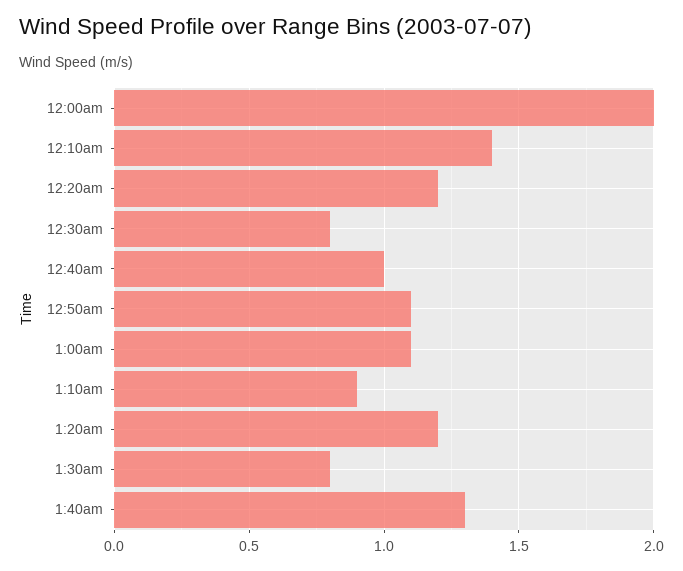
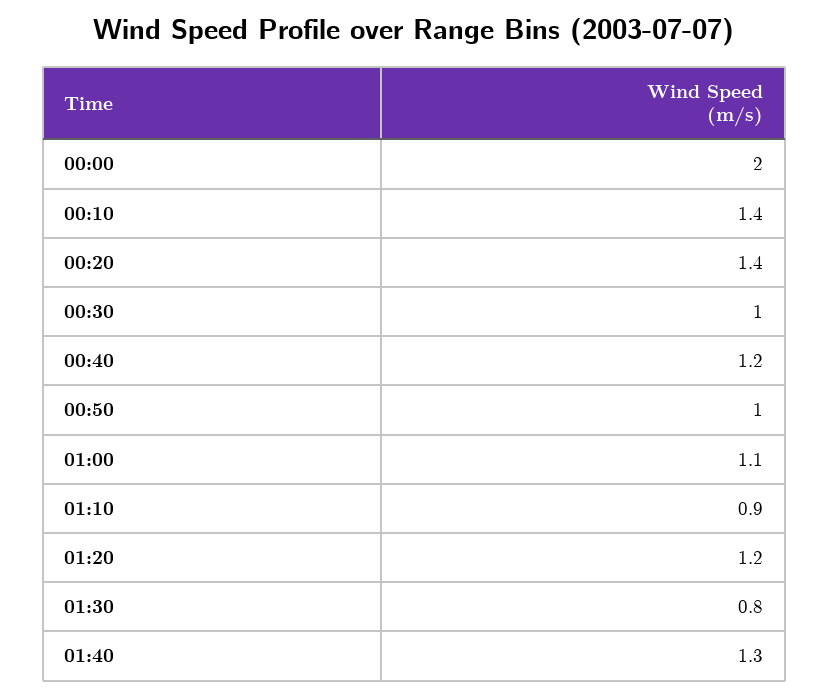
12:20am: 1.2 -> 1.4
12:30am: 0.8 -> 1
12:40am: 1 -> 1.2
12:50am: 1.1 -> 1

